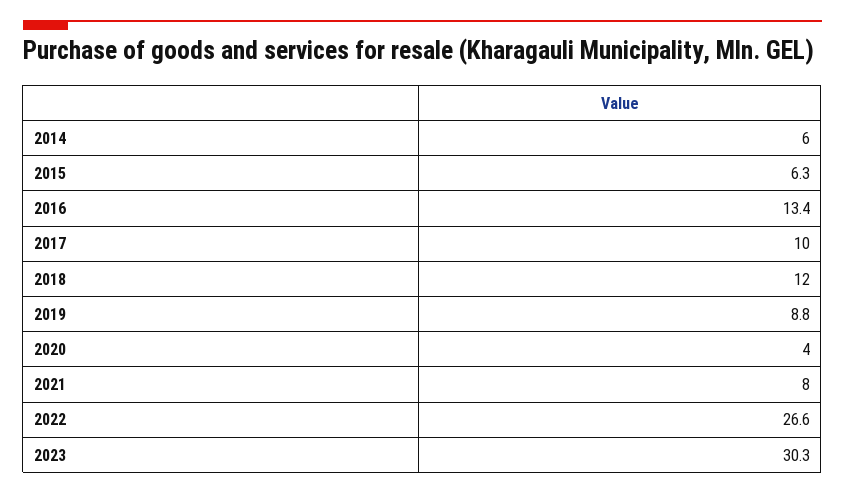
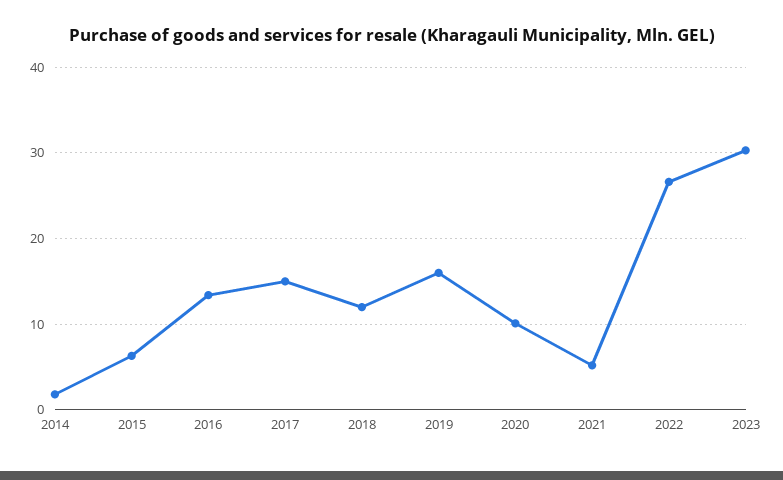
2014: 6 -> 2
2017: 10 -> 15
2019: 8.8 -> 16
2020: 4 -> 10
2021: 8 -> 5

